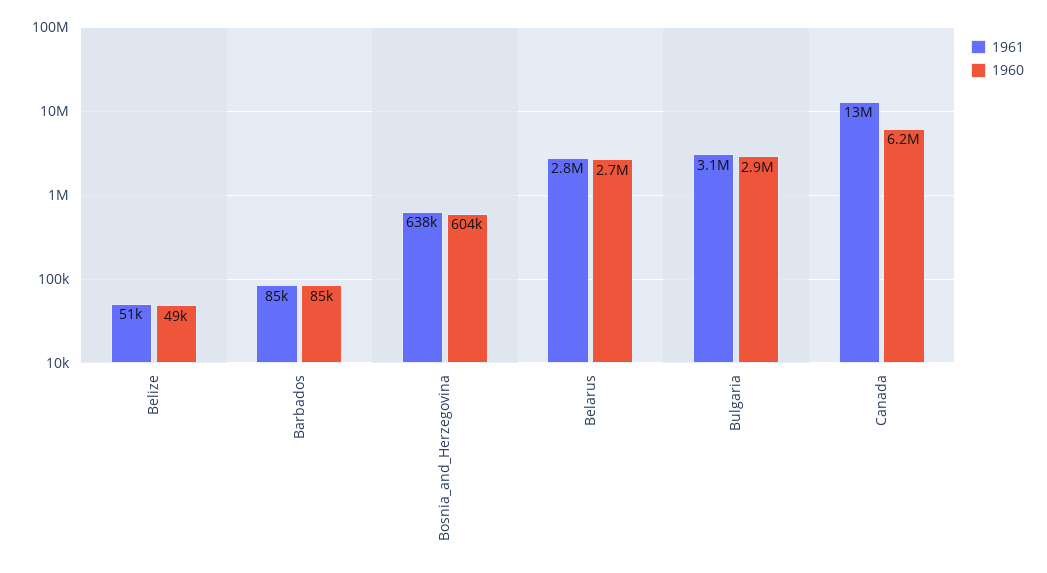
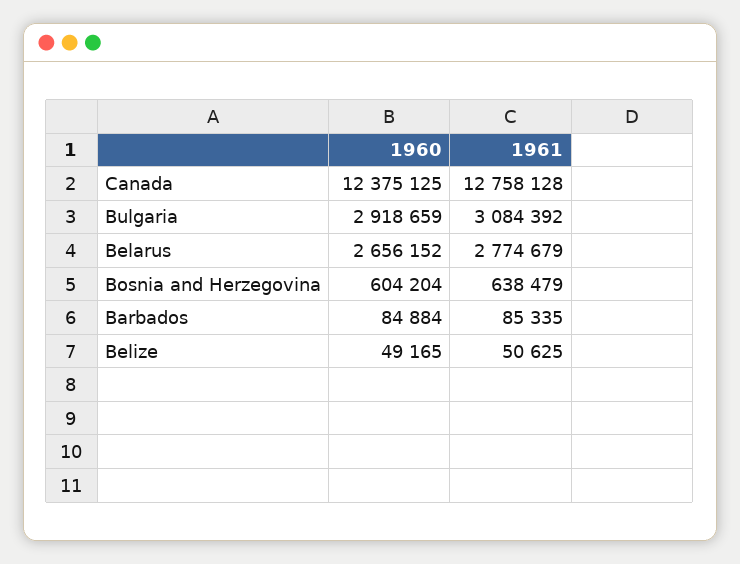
1960, Canada: 6200000 -> 12375125

